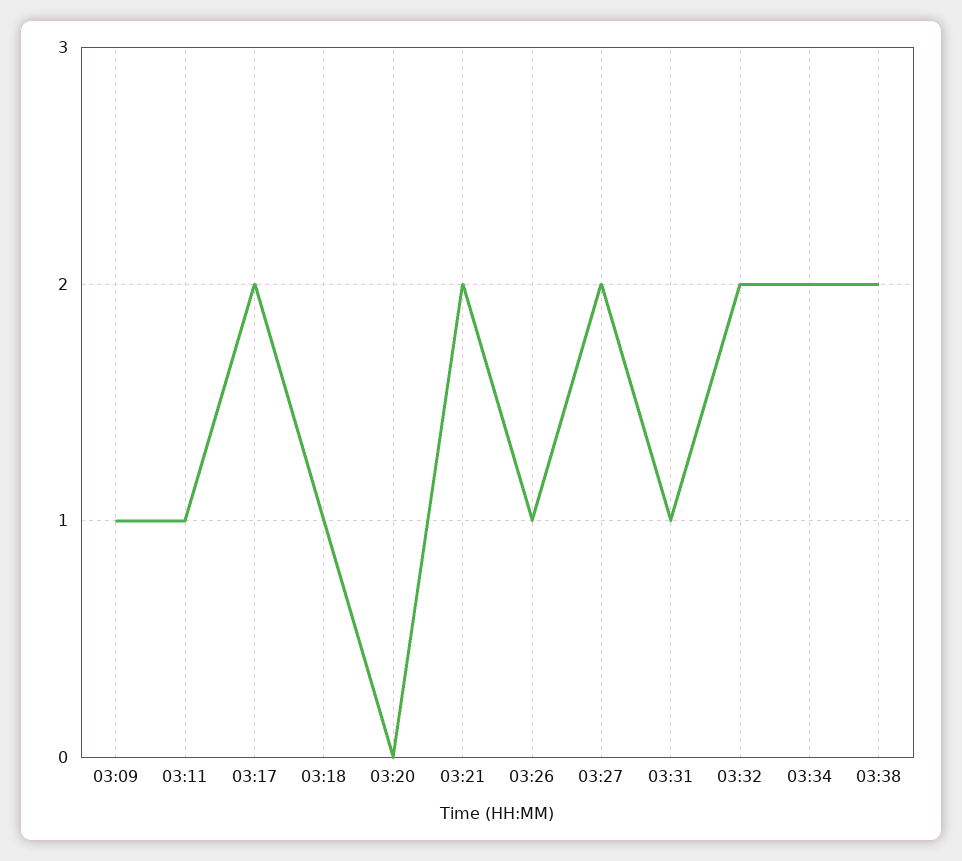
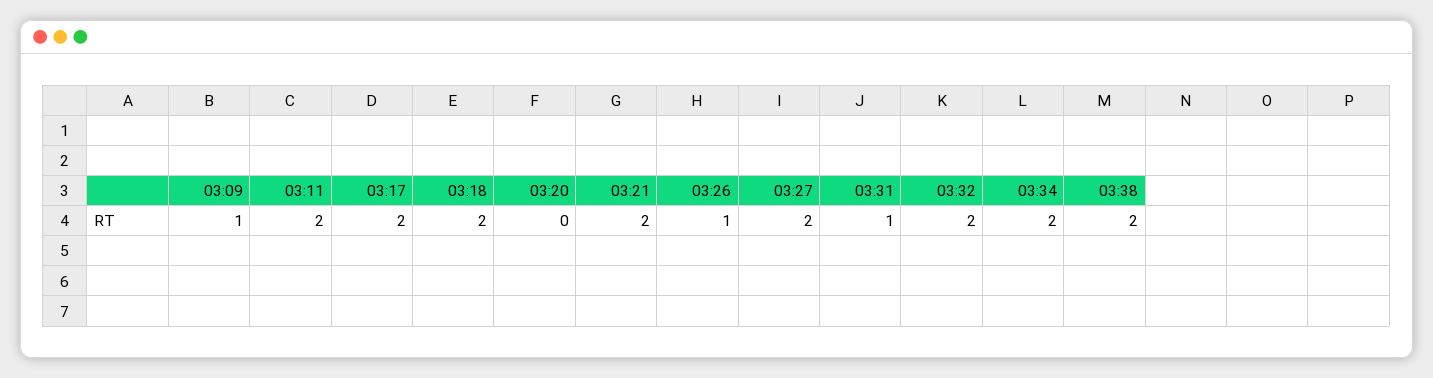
03:11: 1 -> 2
03:18: 1 -> 2

